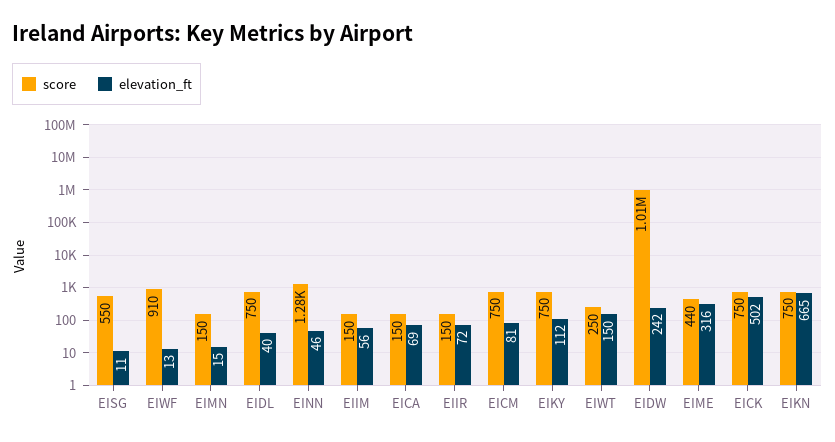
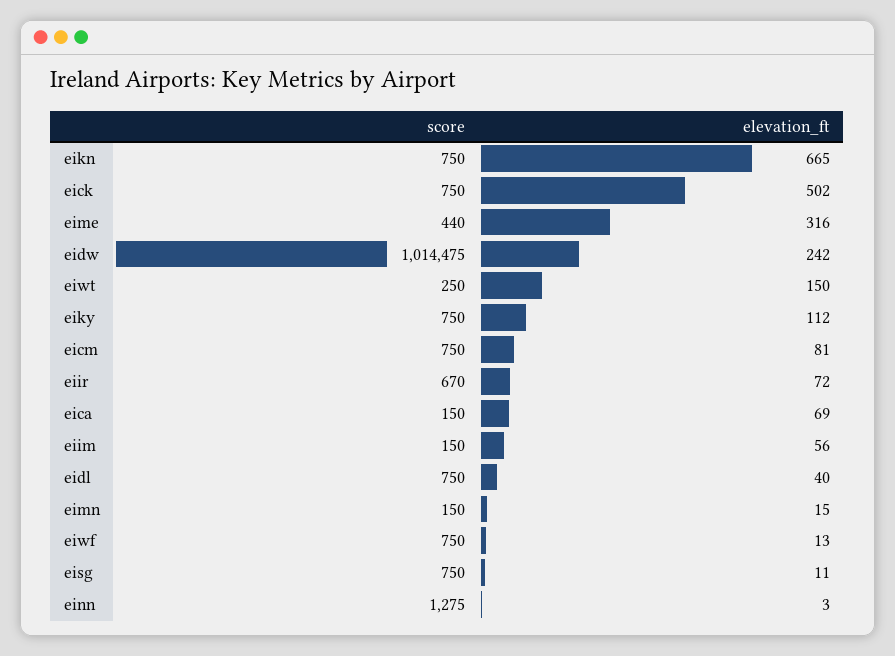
score, EISG: 550 -> 750
score, EIWF: 910 -> 750
elevation_ft, EINN: 46 -> 3
score, EIIR: 150 -> 670

